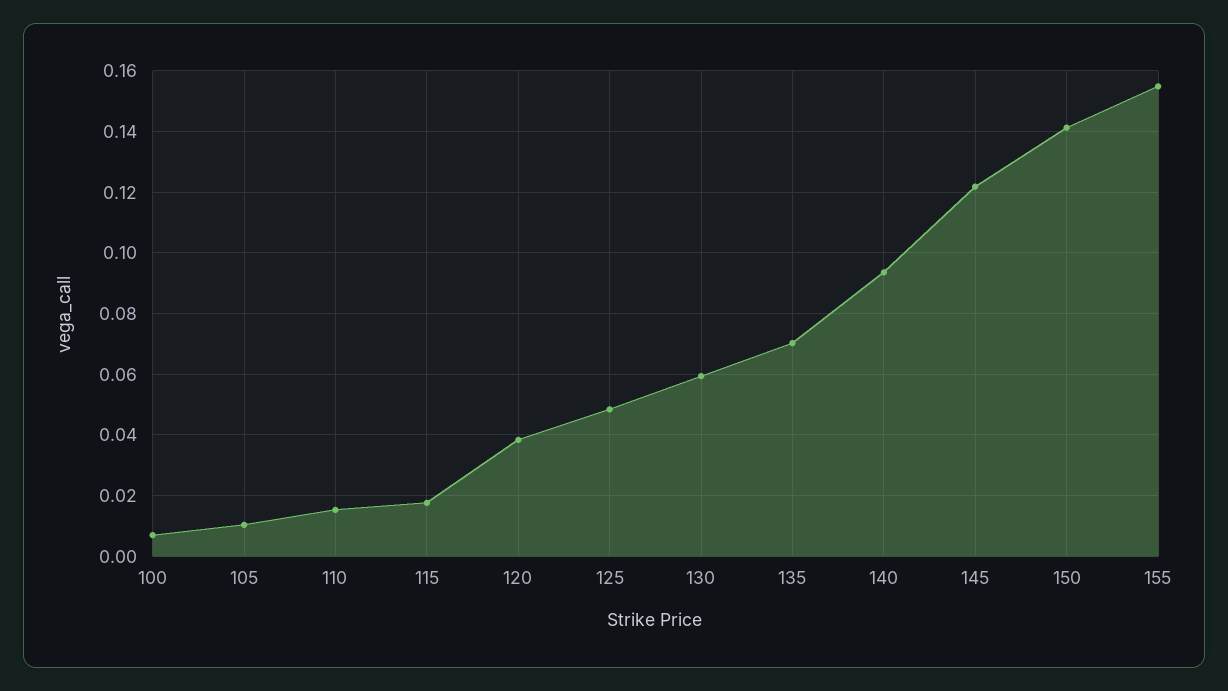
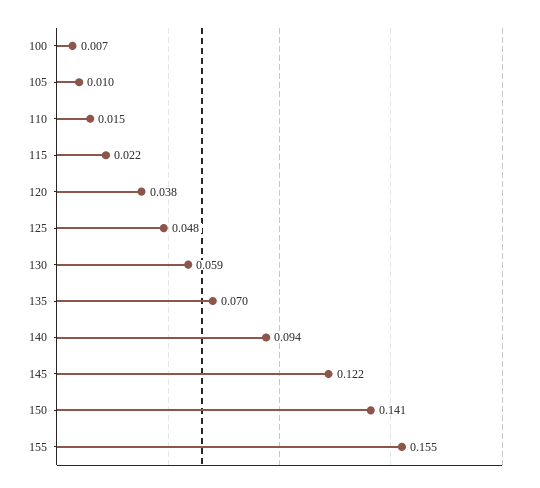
115: 0.018 -> 0.022

